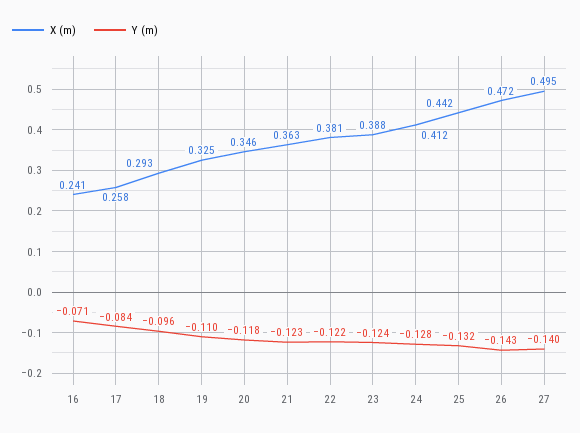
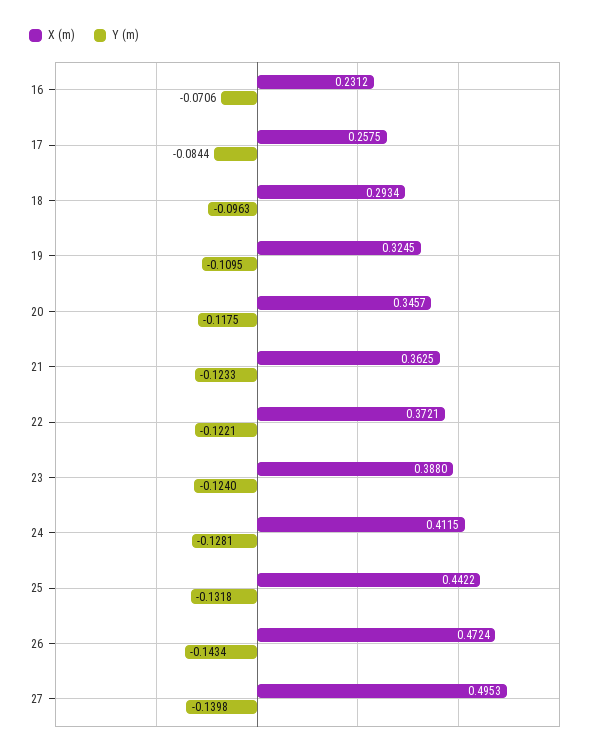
X (m), 16: 0.241 -> 0.2312
X (m), 22: 0.381 -> 0.3721

